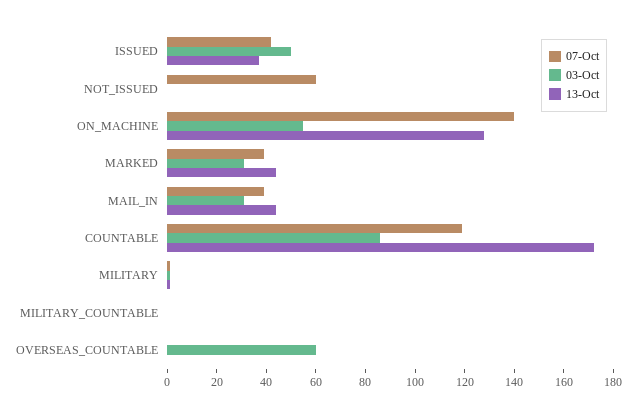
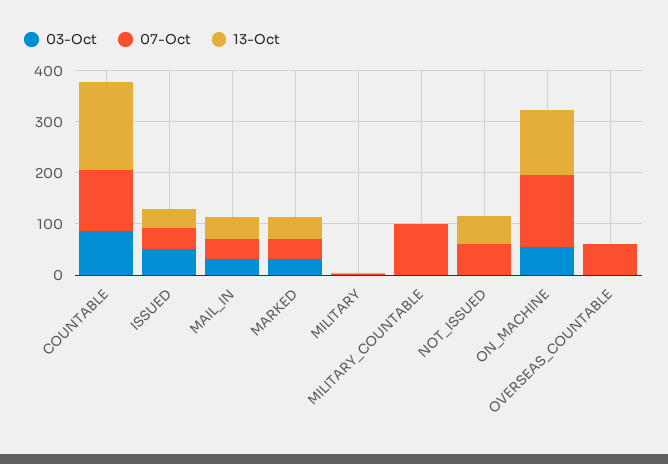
13-Oct, NOT_ISSUED: 0 -> 60
07-Oct, MILITARY_COUNTABLE: 0 -> 100
07-Oct, OVERSEAS_COUNTABLE: 0 -> 60
03-Oct, OVERSEAS_COUNTABLE: 60 -> 0

